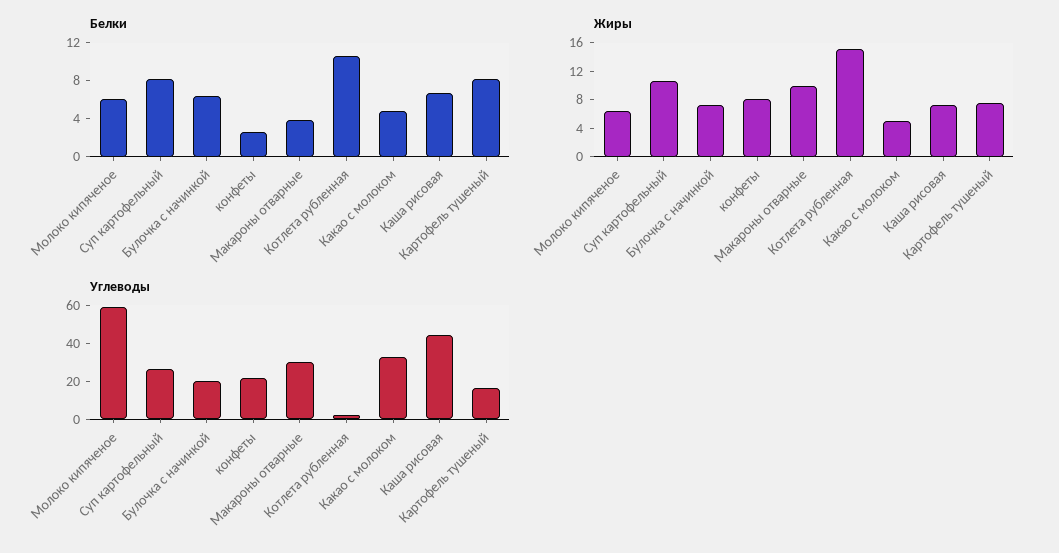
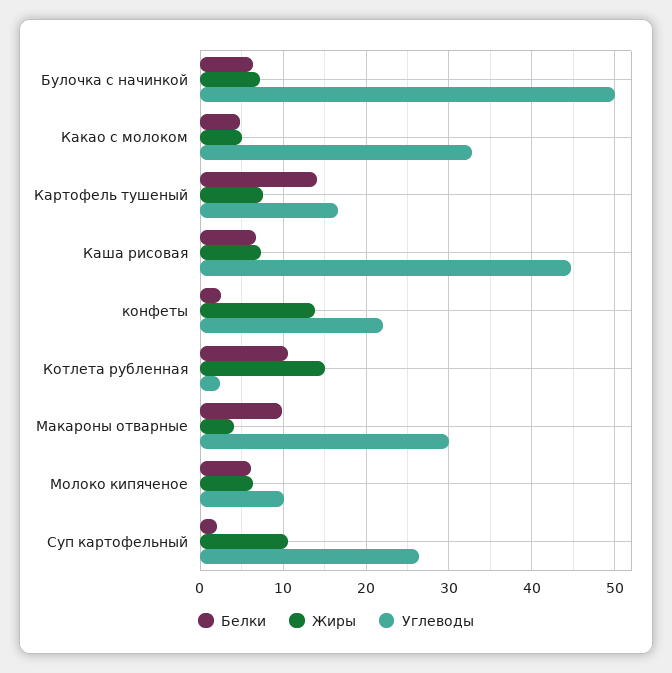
Белки, Суп картофельный: 8 -> 2
Белки, Макароны отварные: 4 -> 10
Белки, Картофель тушеный: 8 -> 14
Жиры, конфеты: 8 -> 14
Жиры, Макароны отварные: 10 -> 4
Углеводы, Молоко кипяченое: 60 -> 10
Углеводы, Булочка с начинкой: 20 -> 50

